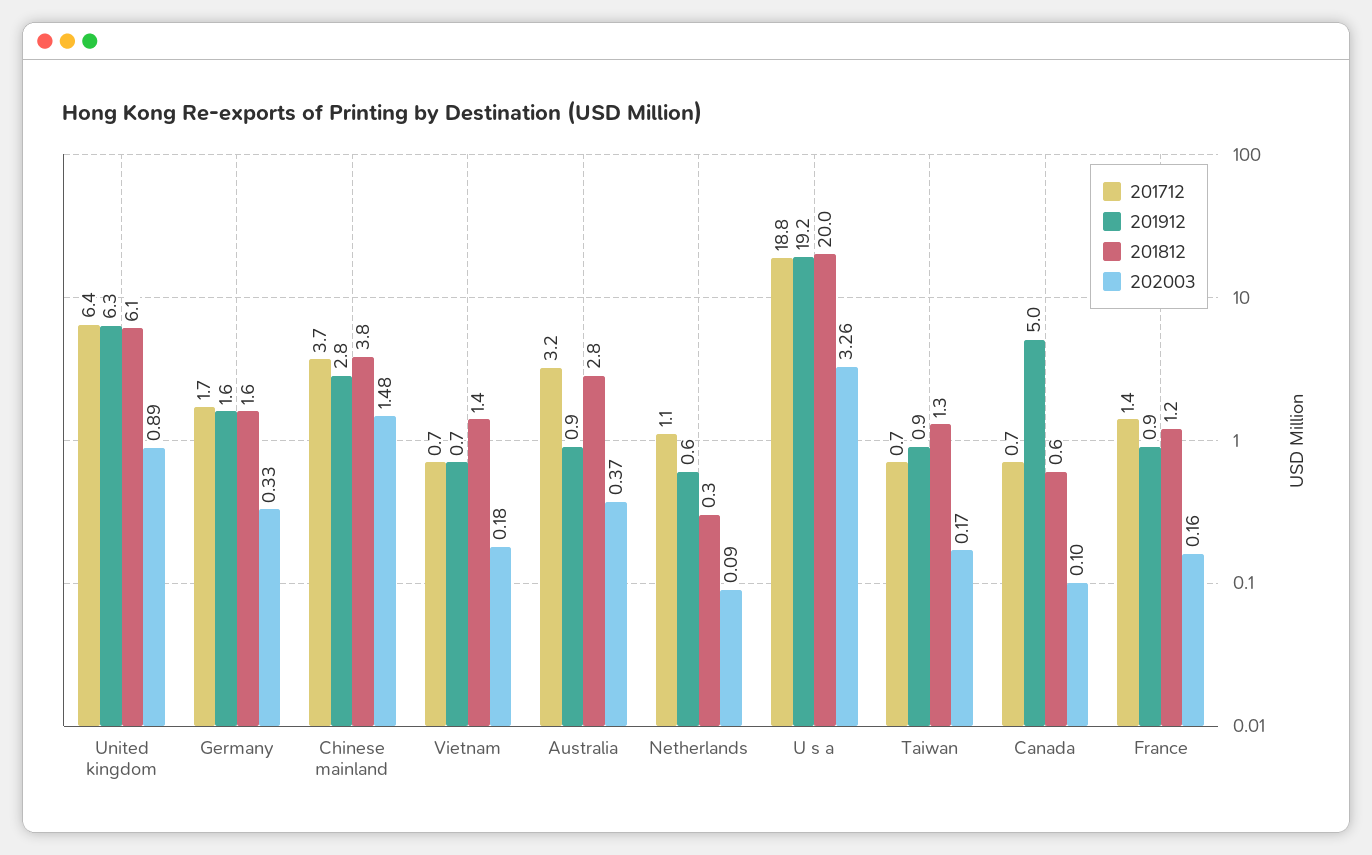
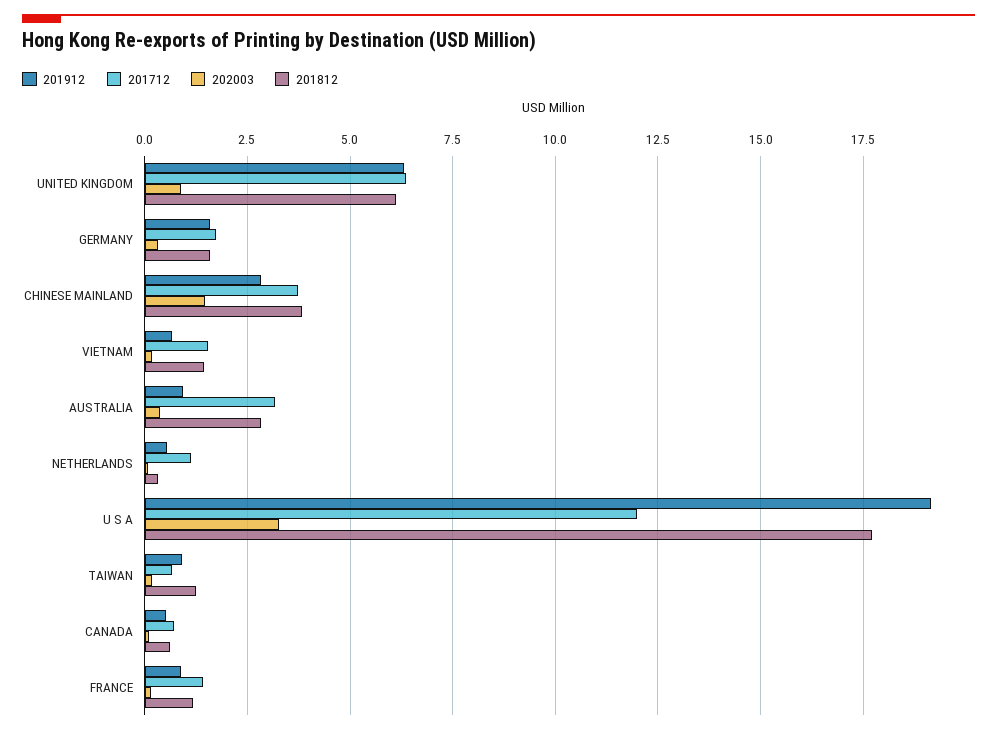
201712, Vietnam: 0.7 -> 1.5
201712, U s a: 18.8 -> 12
201812, U s a: 20 -> 17.75
201912, Canada: 5 -> 0.5

